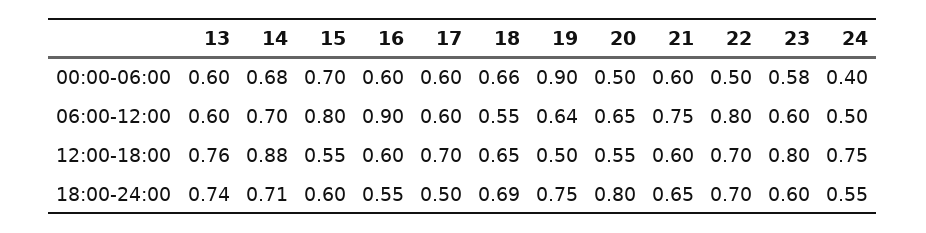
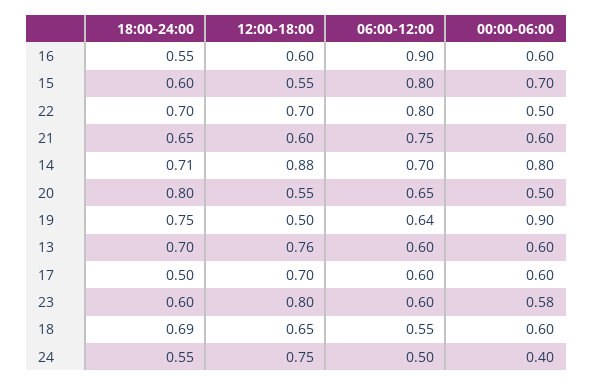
14, 00:00-06:00: 0.68 -> 0.8
18, 00:00-06:00: 0.66 -> 0.6
13, 18:00-24:00: 0.74 -> 0.7

